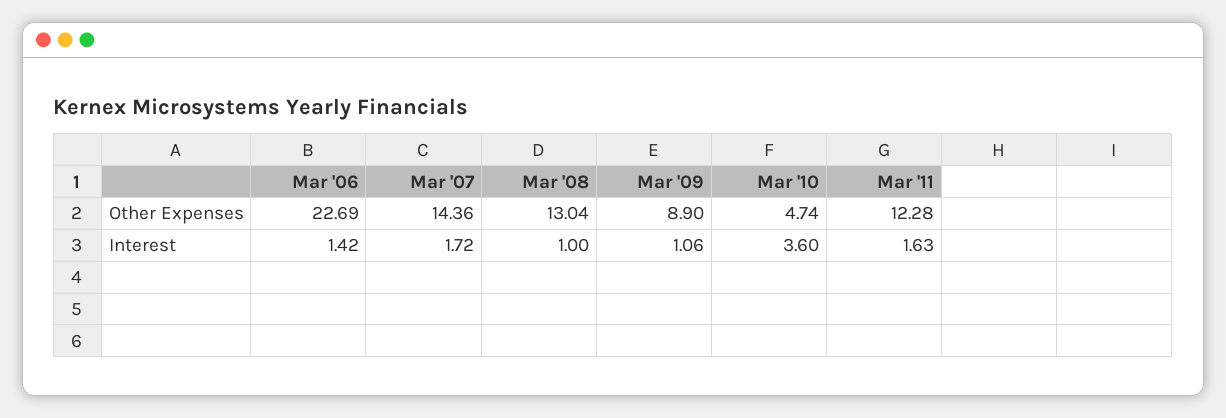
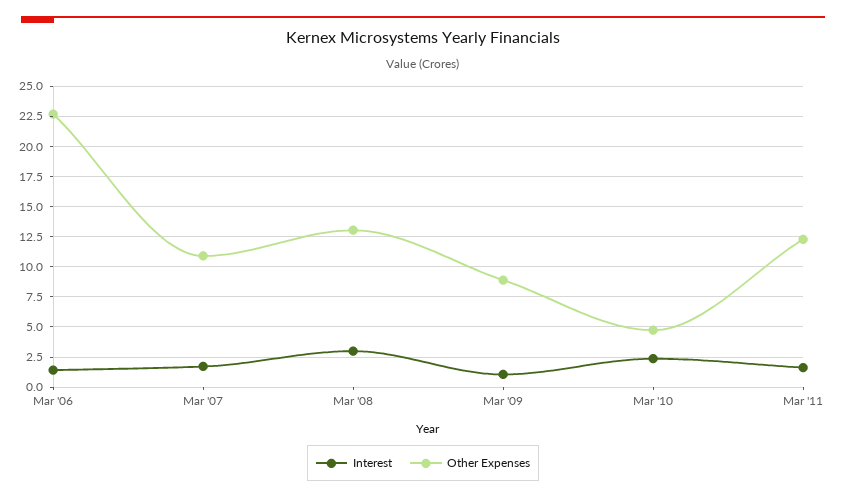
Other Expenses, Mar '07: 14.36 -> 11
Interest, Mar '08: 1 -> 3
Interest, Mar '10: 3.6 -> 2.5

